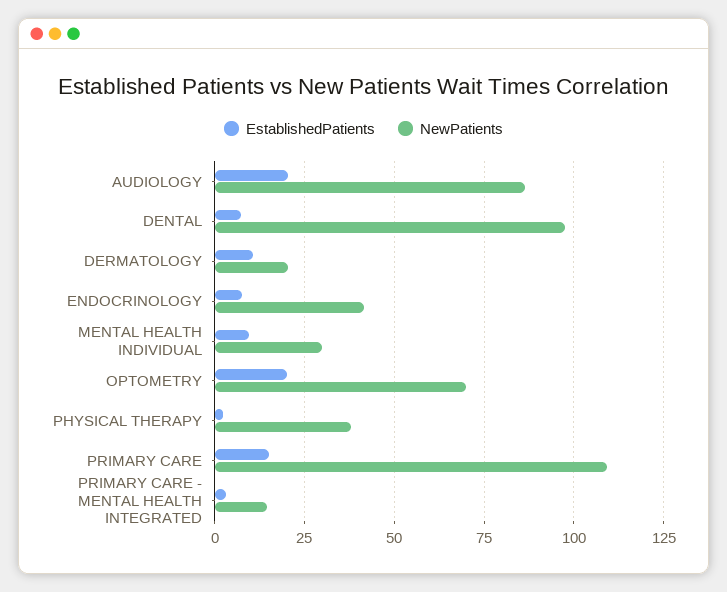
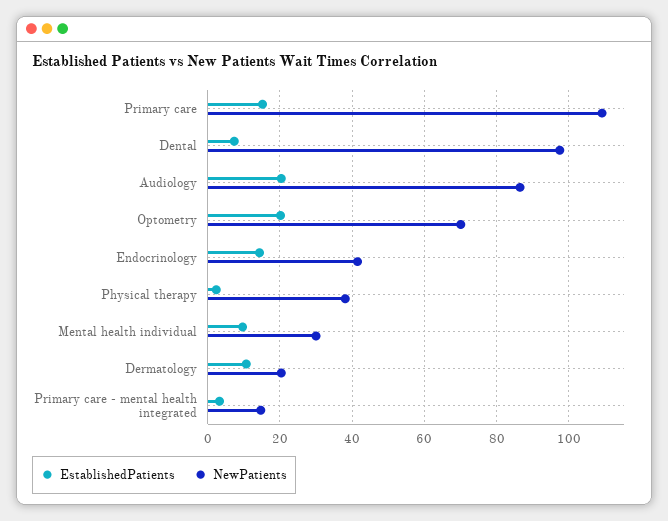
EstablishedPatients, ENDOCRINOLOGY: 7.5 -> 14

